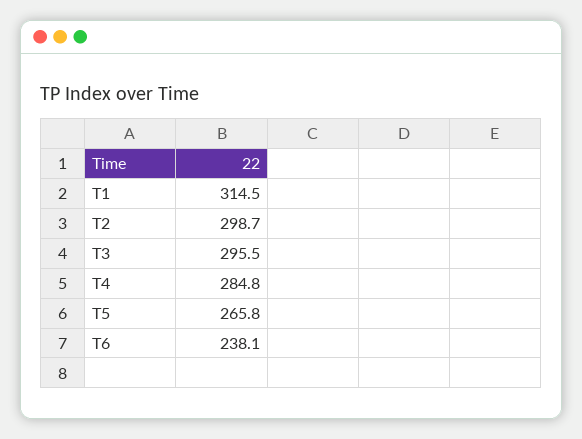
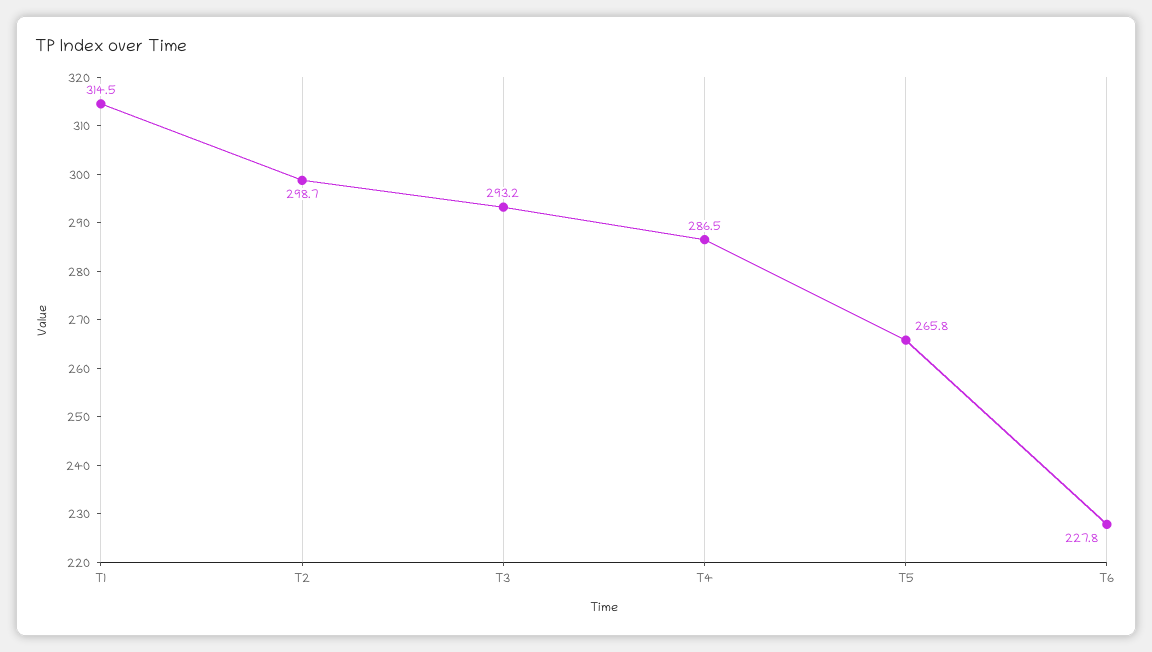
T3: 295.5 -> 293.2
T4: 284.8 -> 286.5
T6: 238.1 -> 227.8

